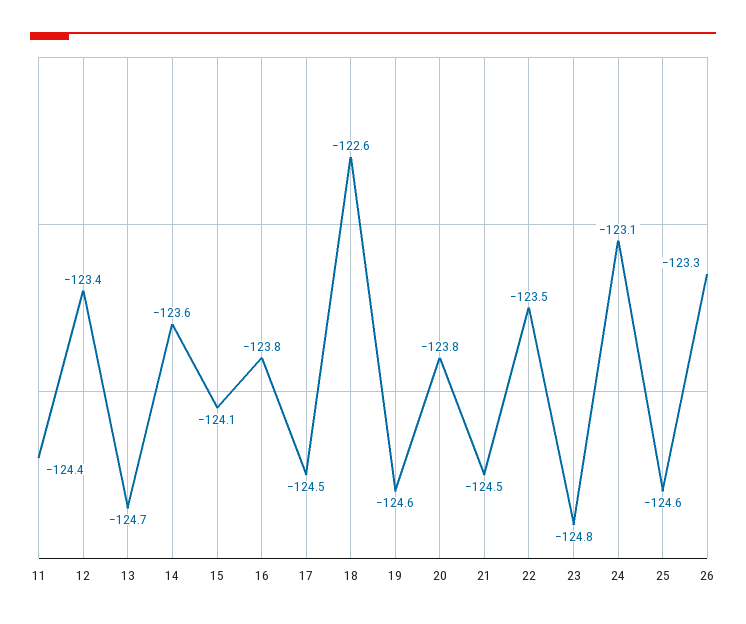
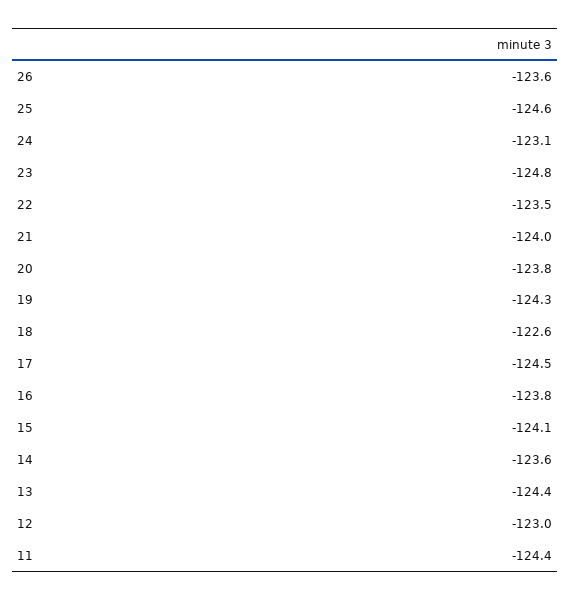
12: -123.4 -> -123
13: -124.7 -> -124.4
19: -124.6 -> -124.3
21: -124.5 -> -124
26: -123.3 -> -123.6

